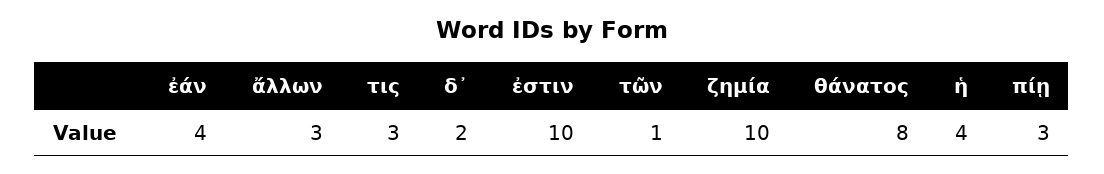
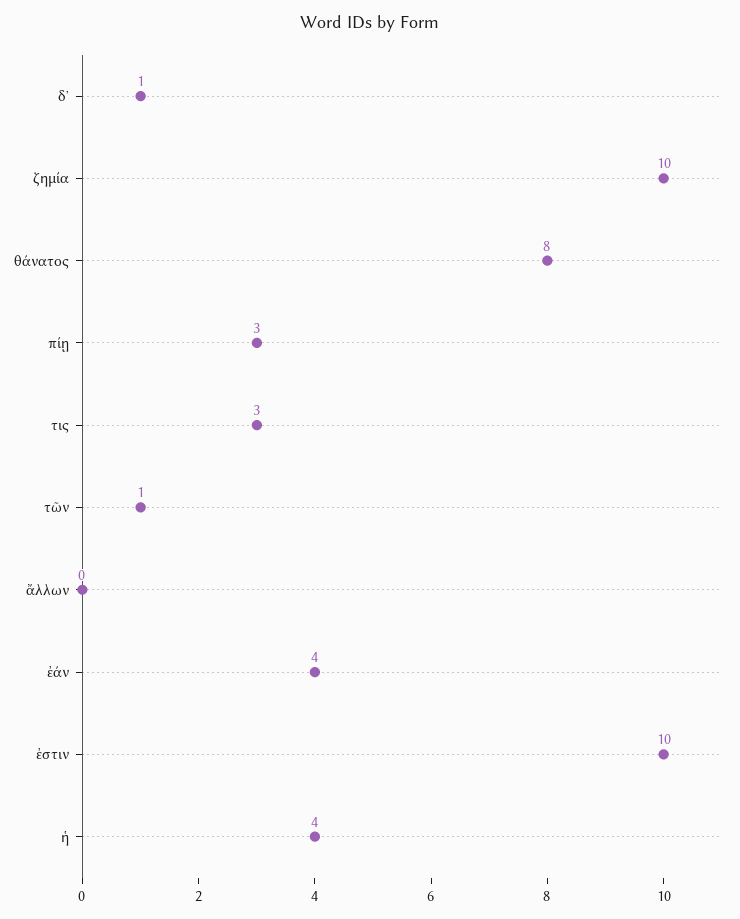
ἄλλων: 3 -> 0
δ᾽: 2 -> 1

